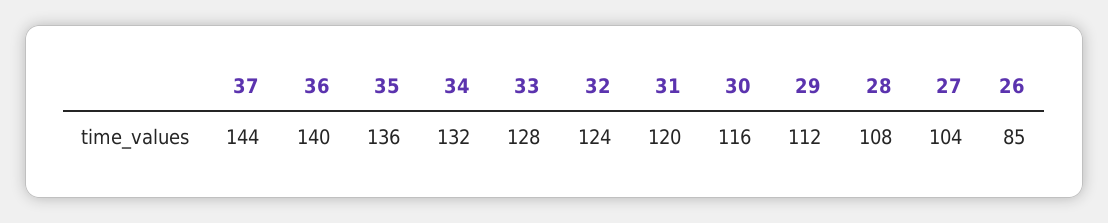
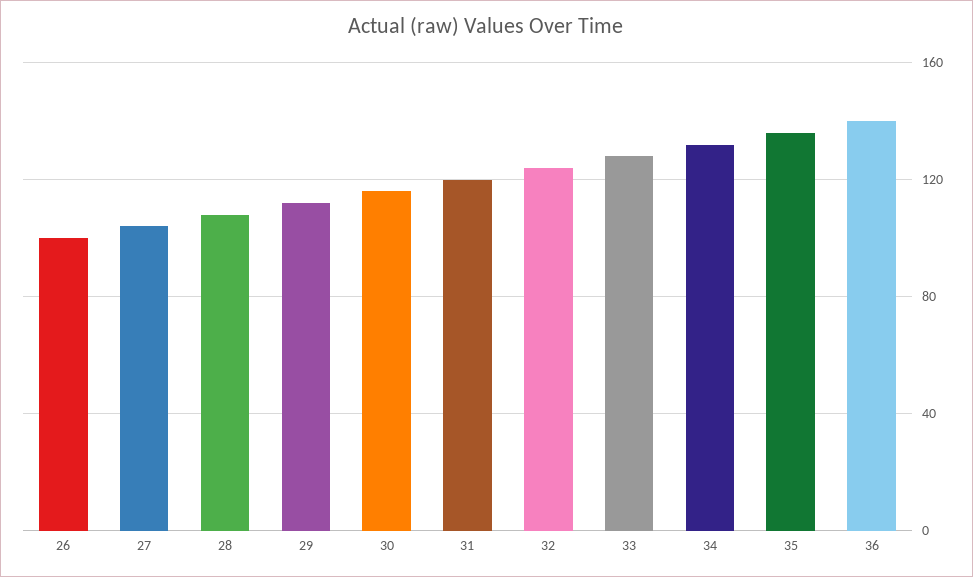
37: 144 -> none
26: 85 -> 100

